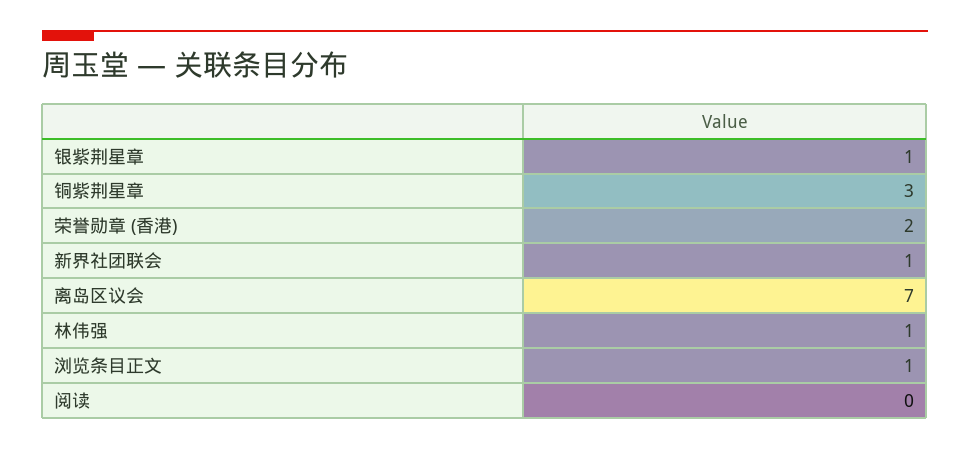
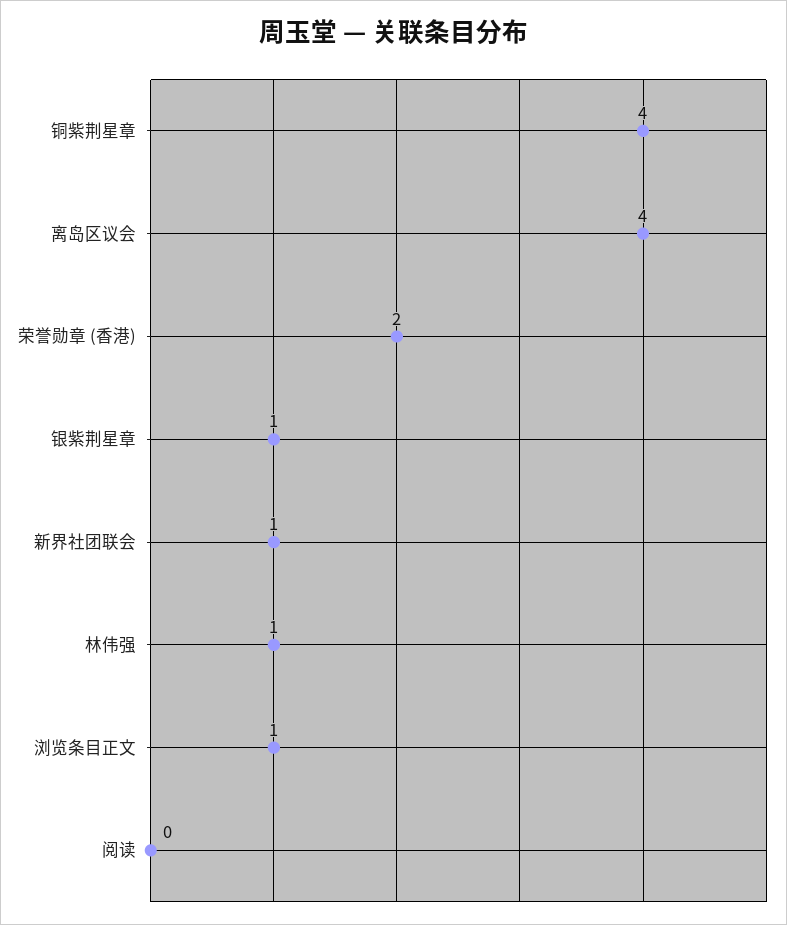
铜紫荆星章: 3 -> 4
离岛区议会: 7 -> 4

